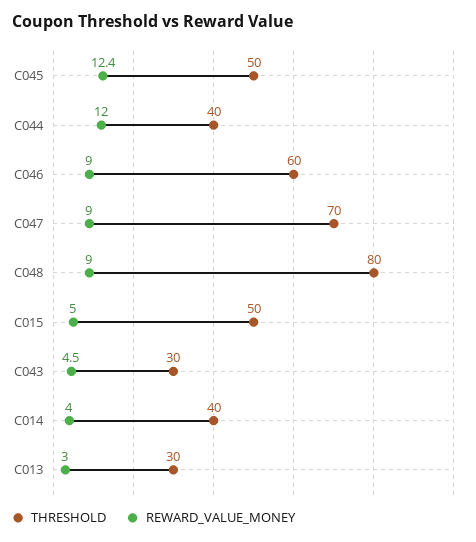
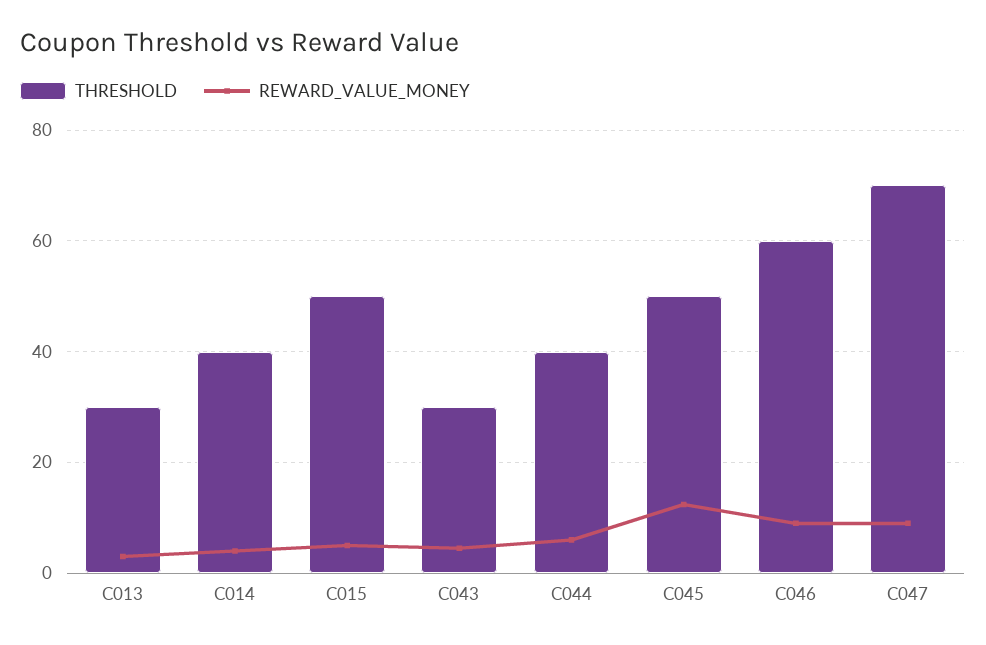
REWARD_VALUE_MONEY, C044: 12 -> 6
THRESHOLD, C048: 80 -> none
REWARD_VALUE_MONEY, C048: 9 -> none

